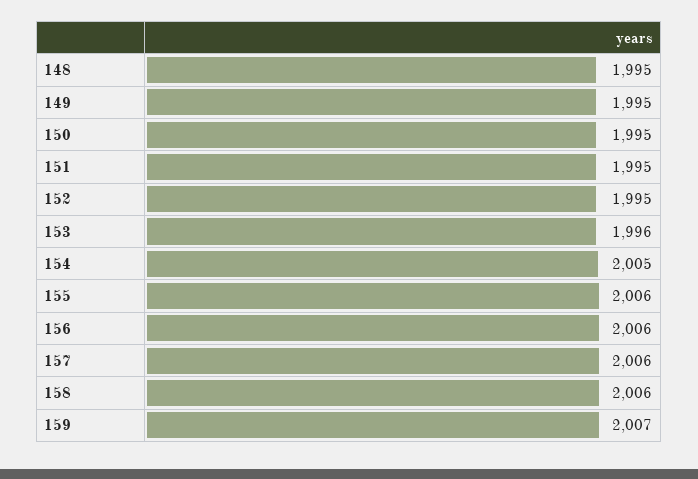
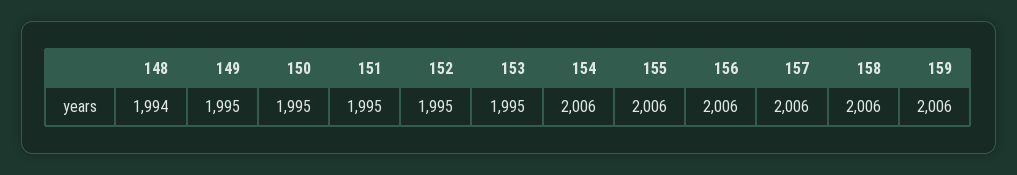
148: 1995 -> 1994
153: 1996 -> 1995
154: 2005 -> 2006
159: 2007 -> 2006

